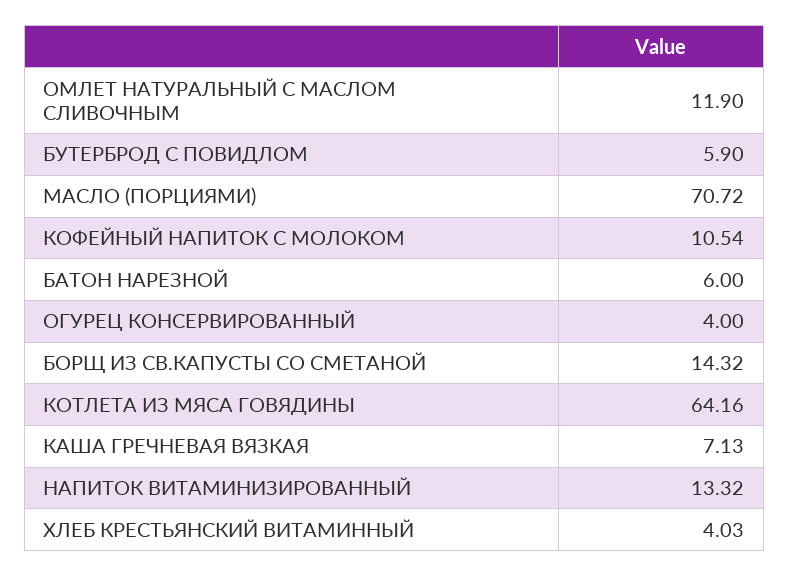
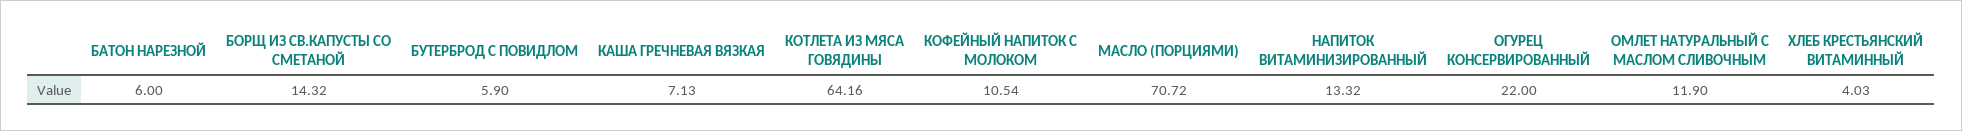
ОГУРЕЦ КОНСЕРВИРОВАННЫЙ: 4 -> 22

